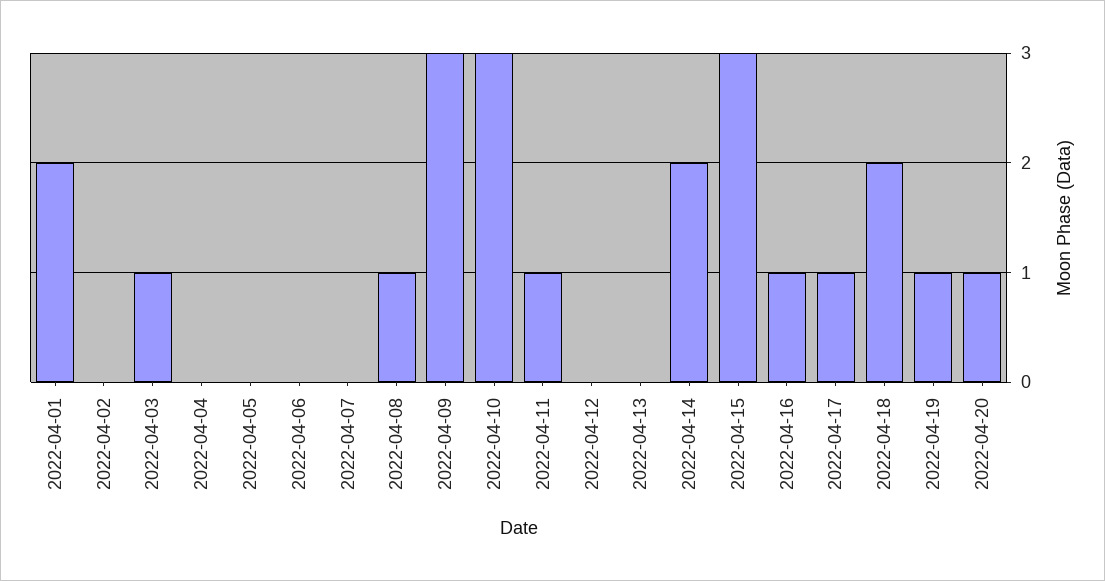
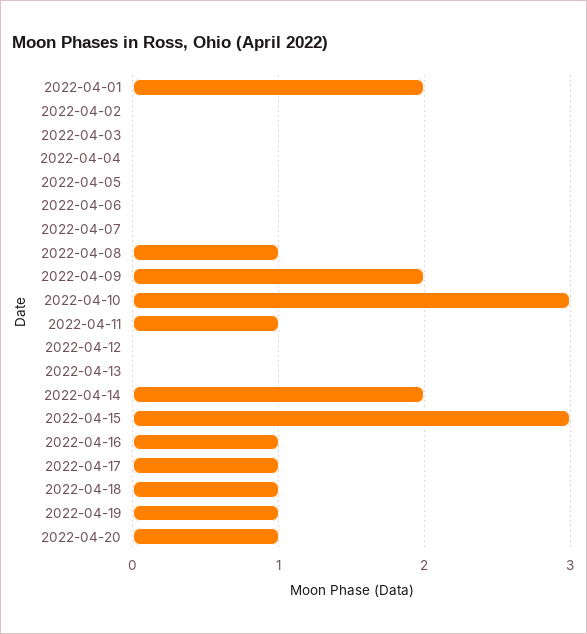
2022-04-03: 1 -> 0
2022-04-09: 3 -> 2
2022-04-18: 2 -> 1

